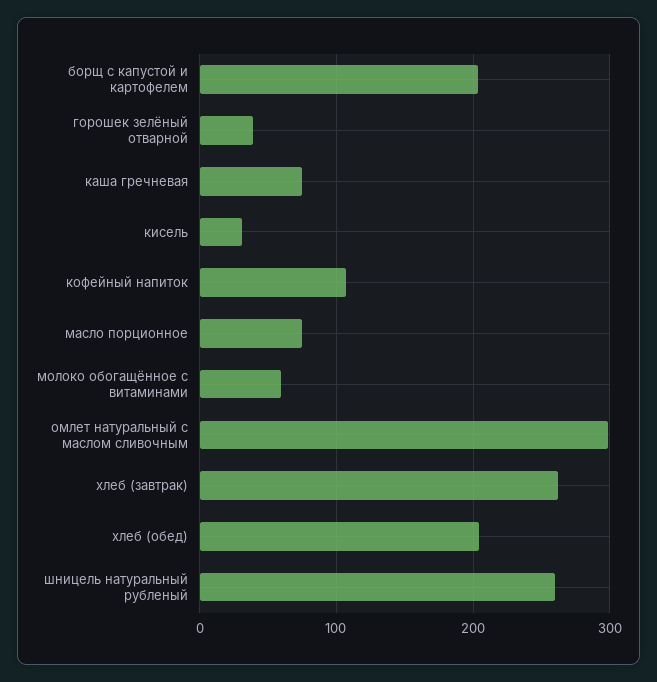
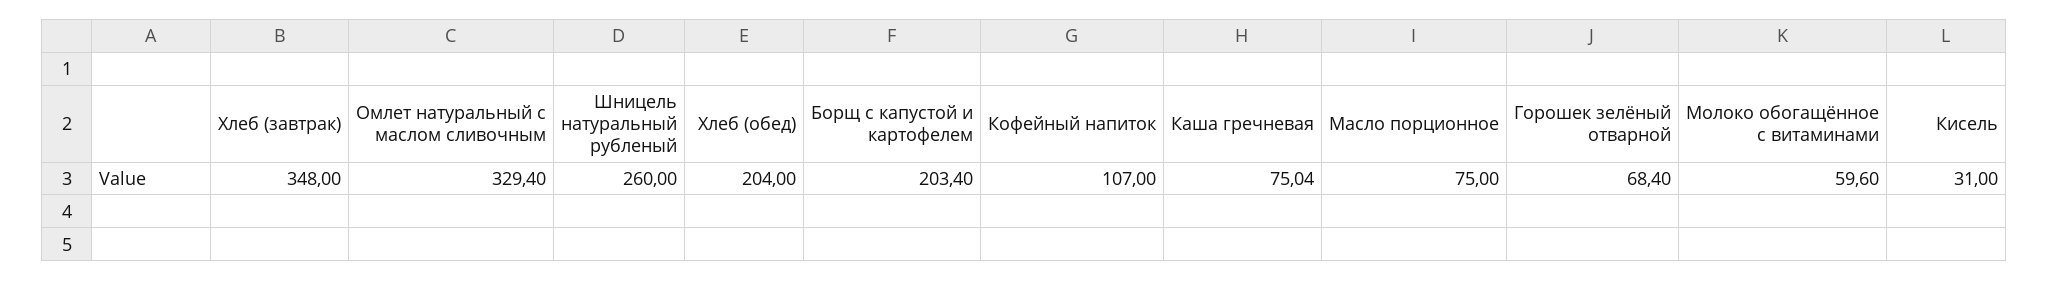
горошек зелёный отварной: 40 -> 68.4
омлет натуральный с маслом сливочным: 300 -> 329.4
хлеб (завтрак): 260 -> 348

